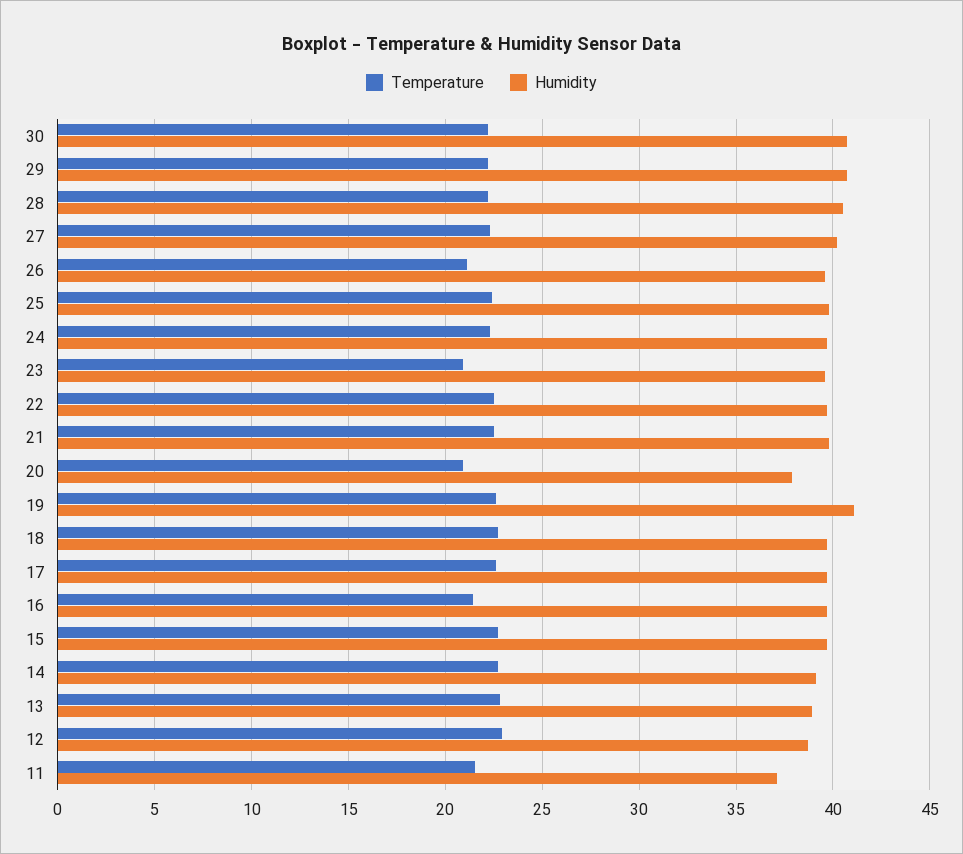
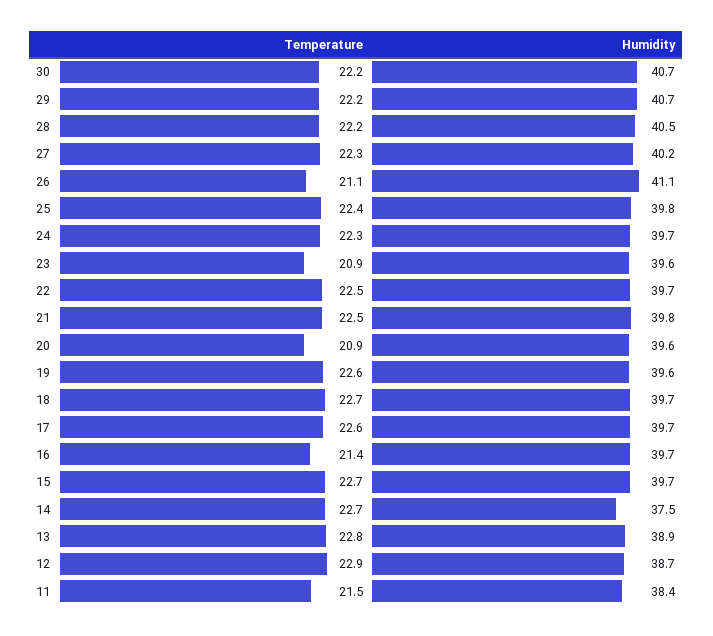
Humidity, 26: 39.5 -> 41.1
Humidity, 20: 38 -> 39.6
Humidity, 19: 41 -> 39.6
Humidity, 14: 39 -> 37.5
Humidity, 11: 37 -> 38.4

